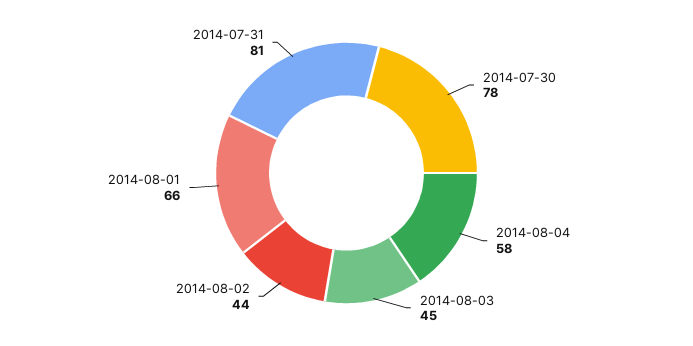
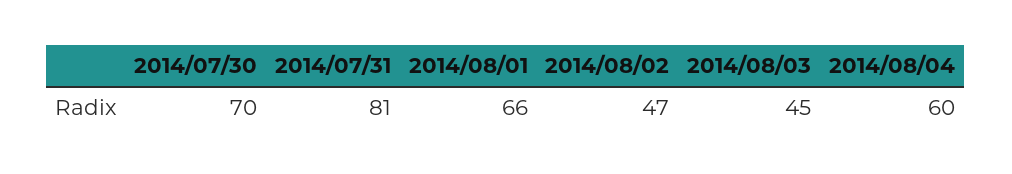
2014-07-30: 78 -> 70
2014-08-04: 58 -> 60
2014-08-02: 44 -> 47

